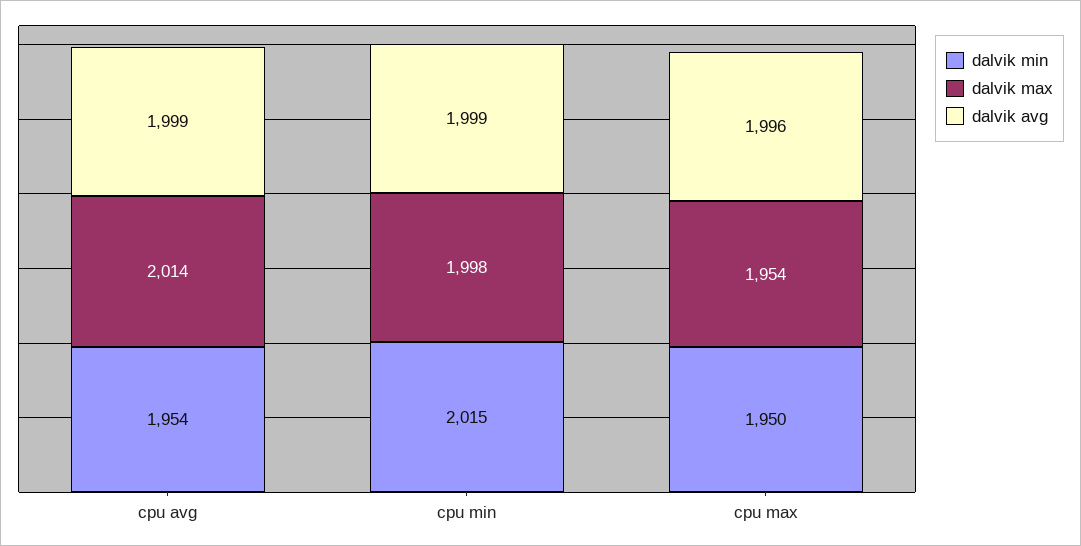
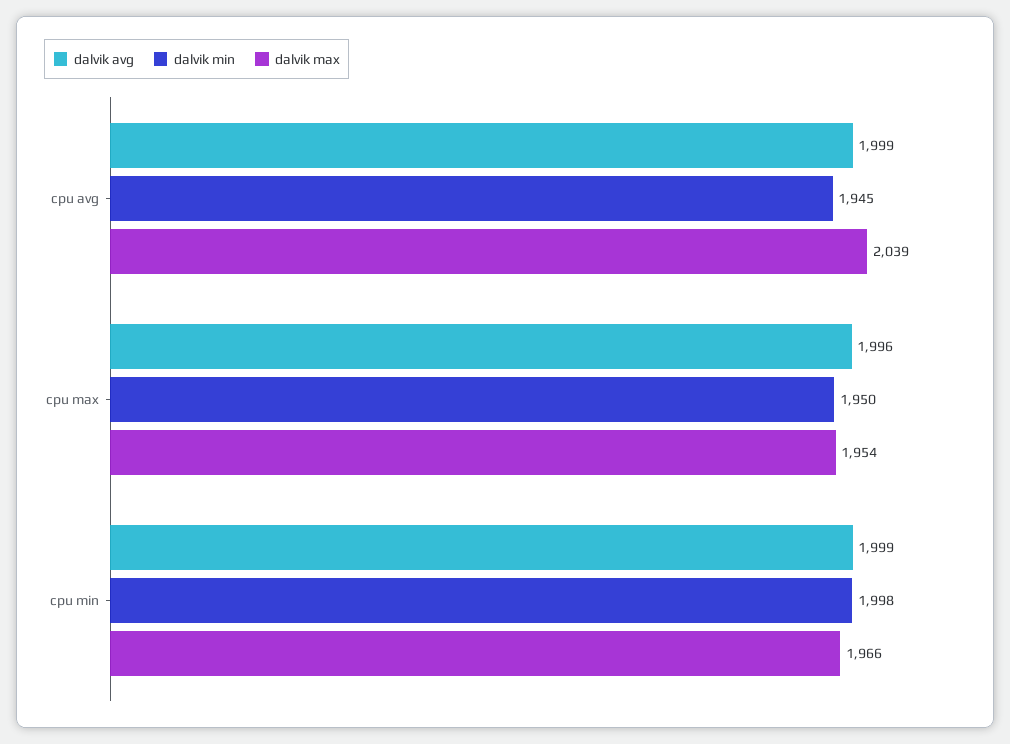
dalvik min, cpu avg: 1954 -> 1945
dalvik max, cpu avg: 2014 -> 2039
dalvik min, cpu min: 2015 -> 1998
dalvik max, cpu min: 1998 -> 1966

